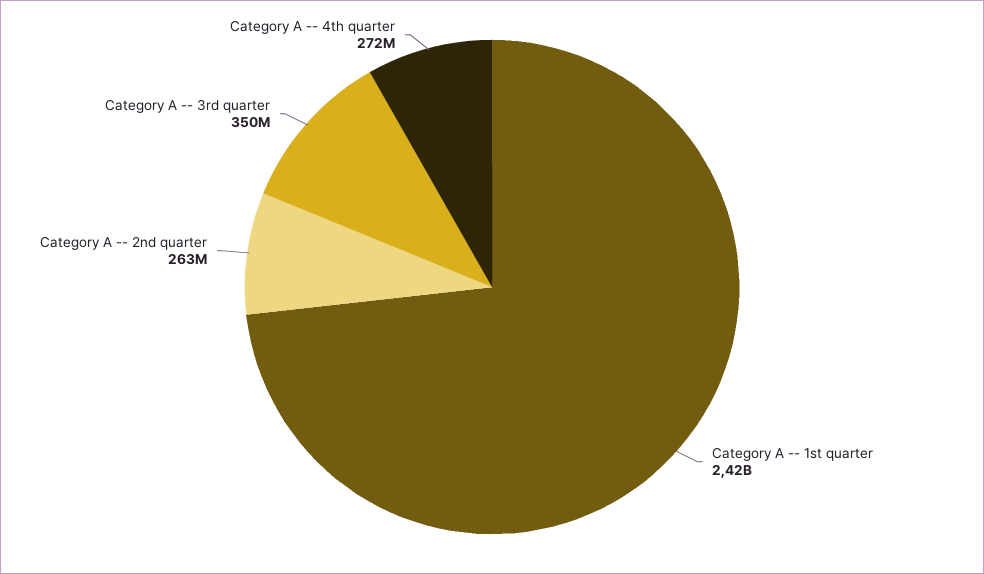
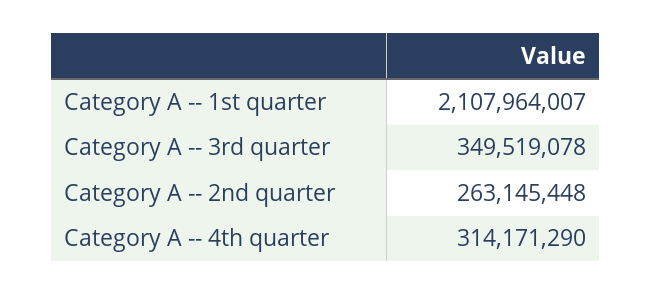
Category A -- 1st quarter: 2420000000 -> 2107964007
Category A -- 4th quarter: 272000000 -> 314171290

